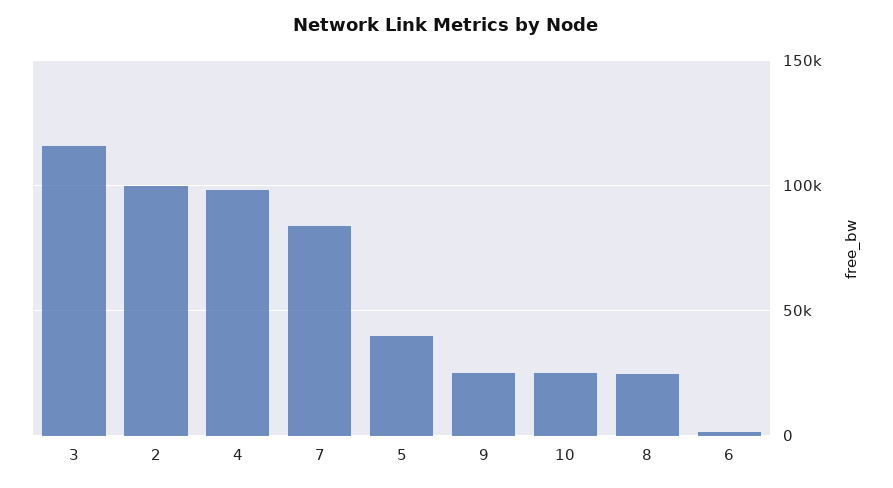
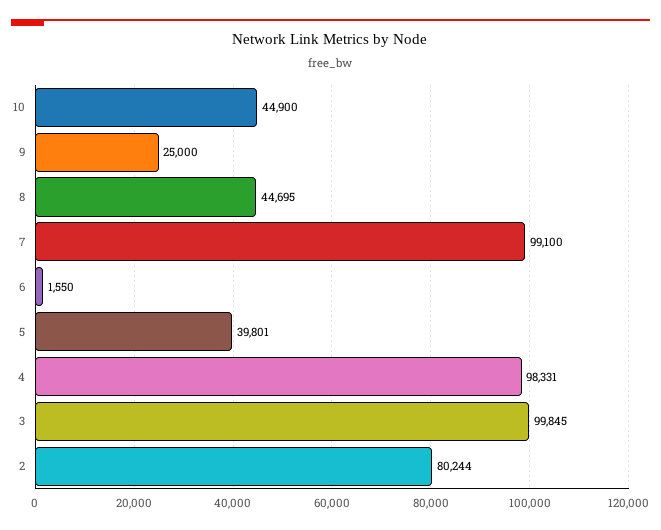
3: 115000 -> 99845
2: 100000 -> 80244
7: 85000 -> 99100
10: 25000 -> 44900
8: 25000 -> 44695

